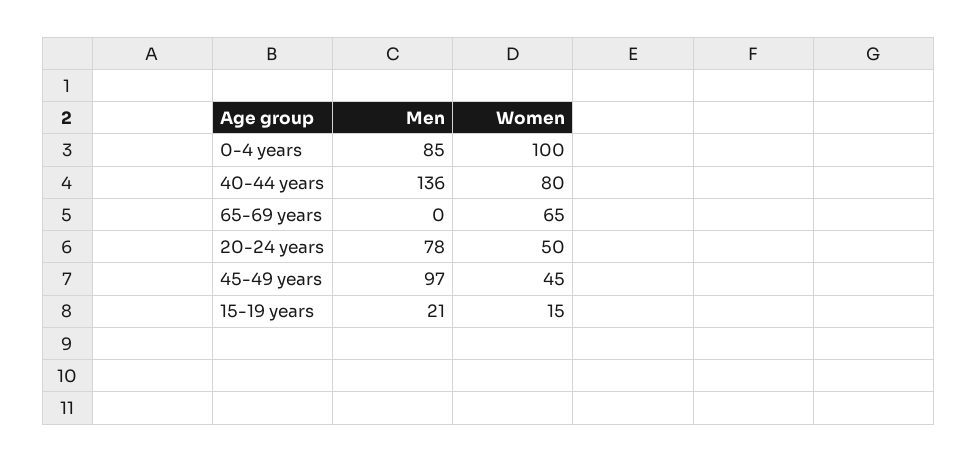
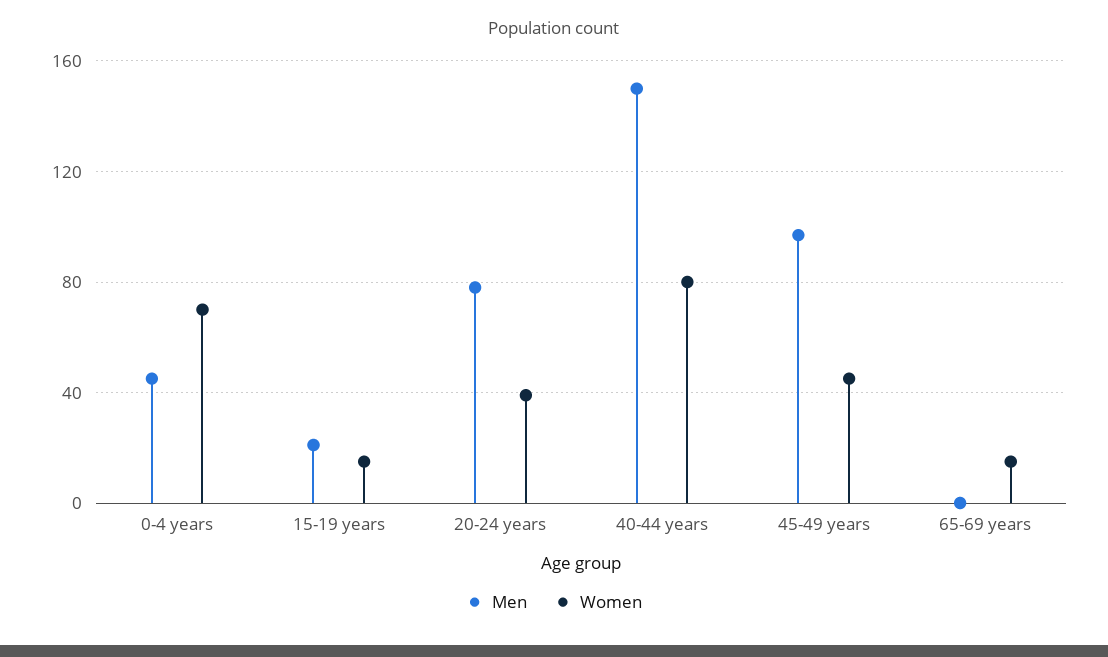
Men, 0-4 years: 85 -> 45
Women, 0-4 years: 100 -> 70
Men, 40-44 years: 136 -> 150
Women, 65-69 years: 65 -> 15
Women, 20-24 years: 50 -> 40

